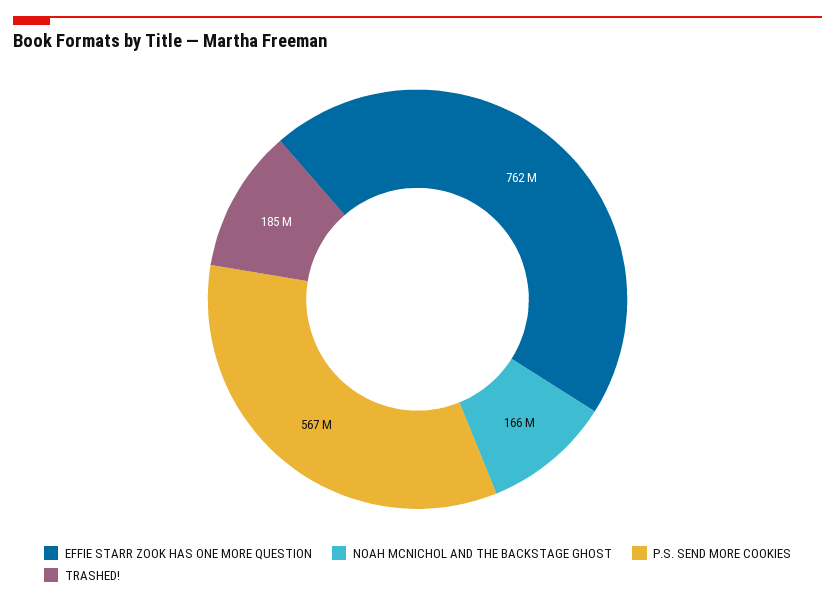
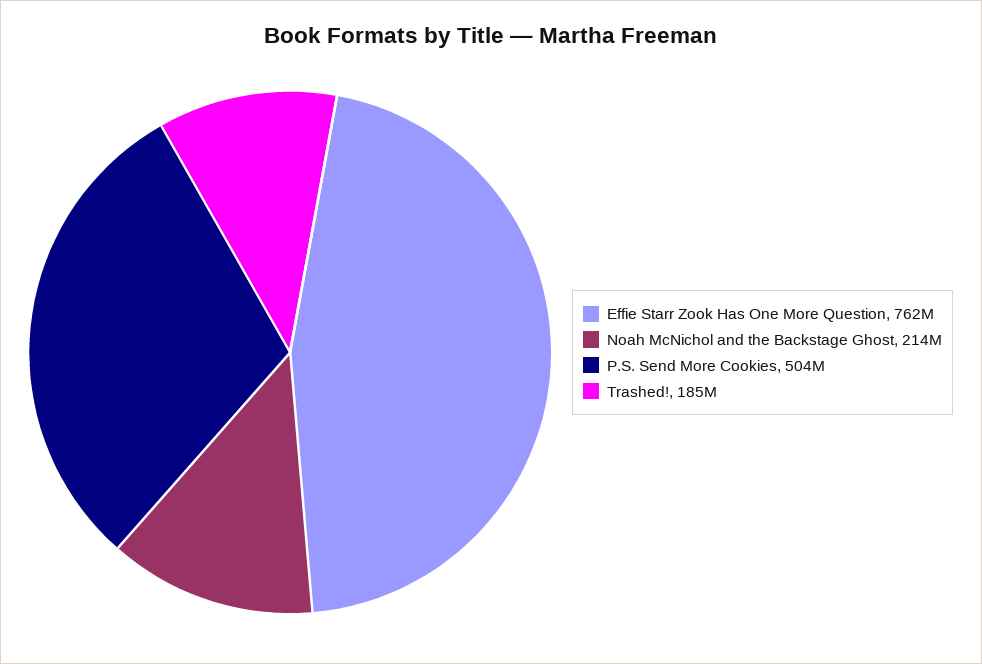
NOAH MCNICHOL AND THE BACKSTAGE GHOST: 166000000 -> 214000000
P.S. SEND MORE COOKIES: 567000000 -> 504000000

